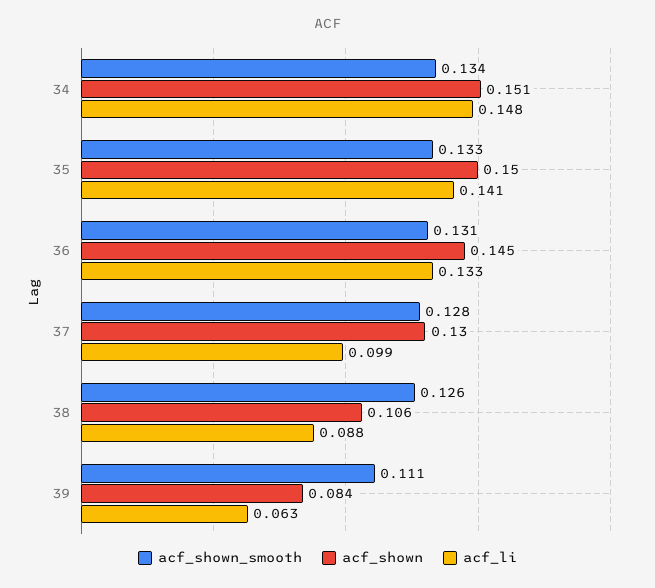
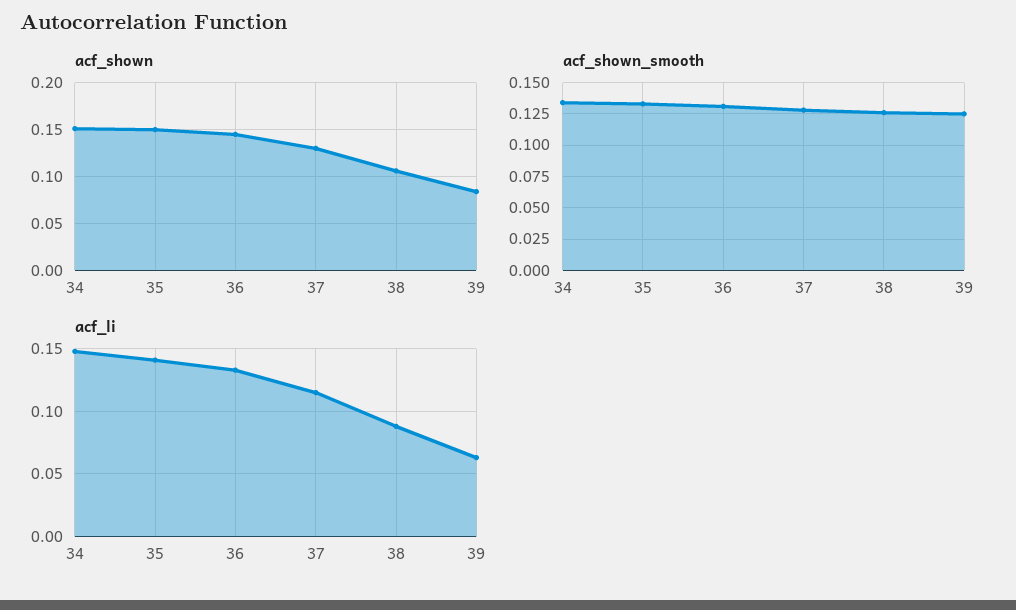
acf_li, 37: 0.099 -> 0.115
acf_shown_smooth, 39: 0.111 -> 0.125

